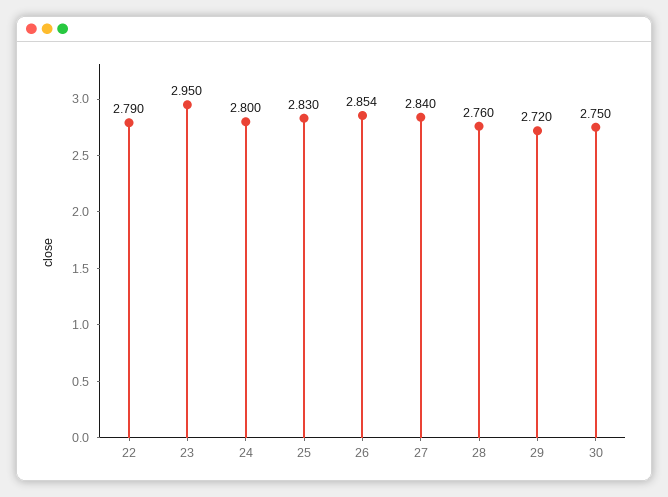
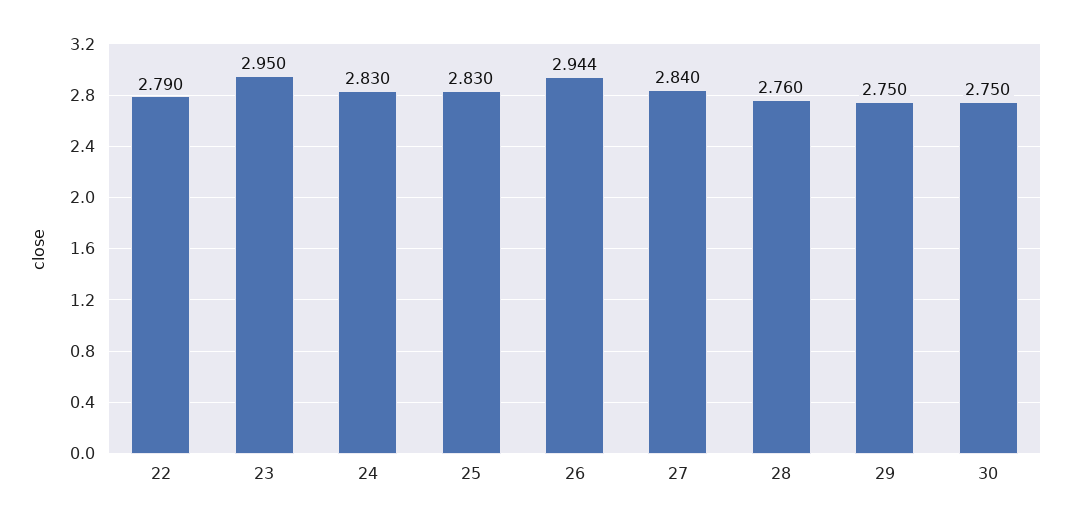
24: 2.8 -> 2.83
26: 2.854 -> 2.944
29: 2.72 -> 2.75

